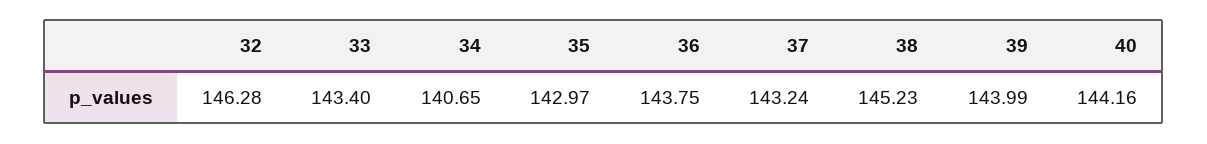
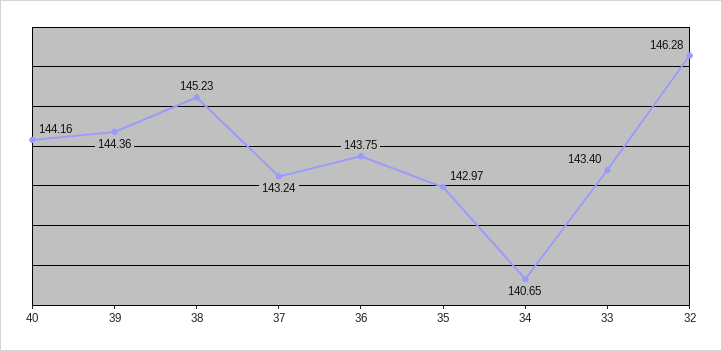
39: 143.99 -> 144.36

